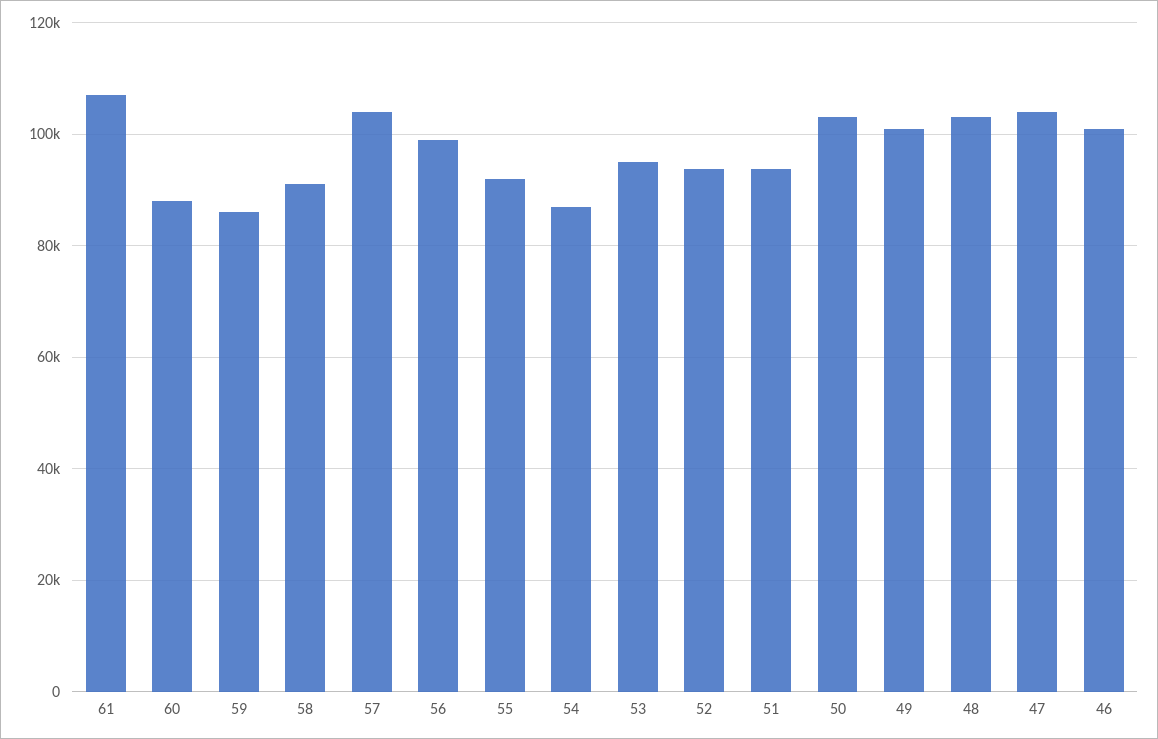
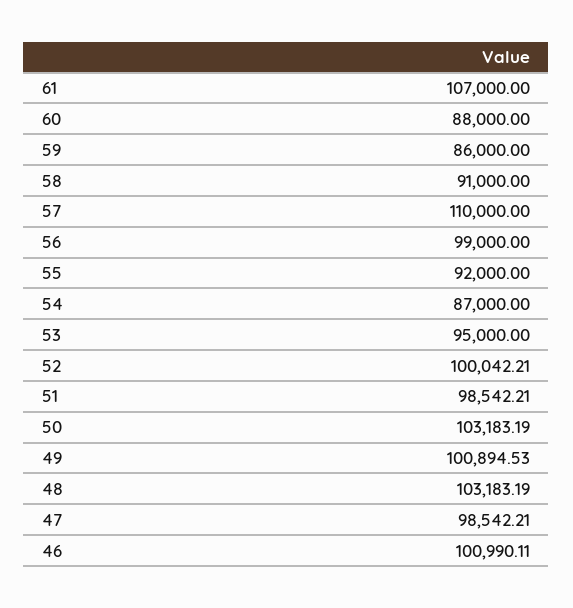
57: 104000 -> 110000
52: 94000 -> 100042.21
51: 94000 -> 98542.21
47: 104000 -> 98542.21

